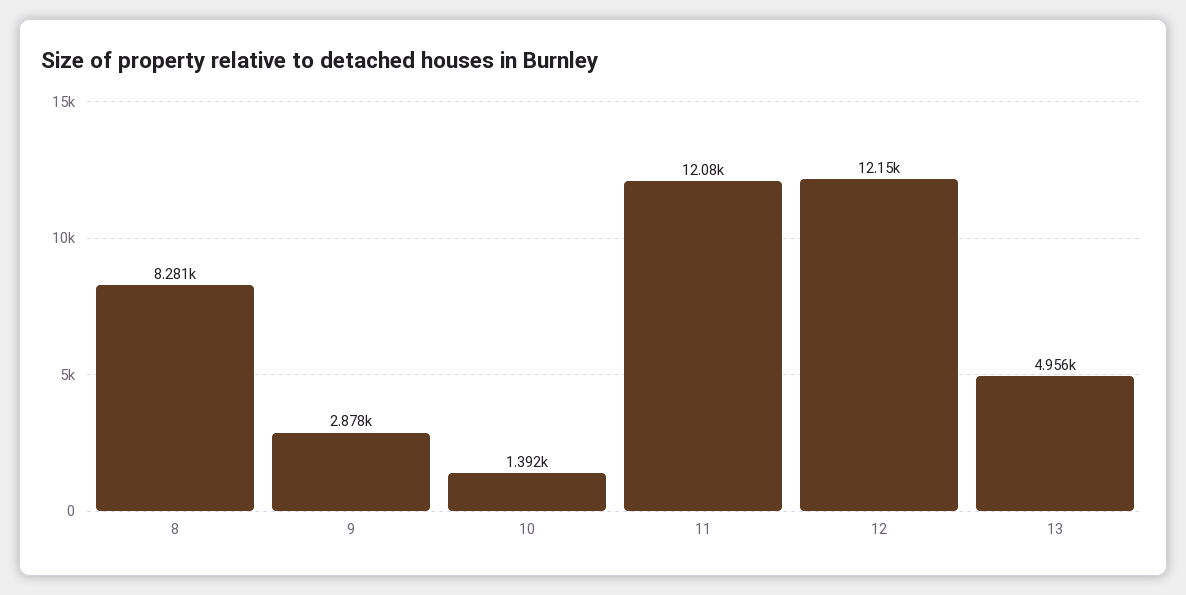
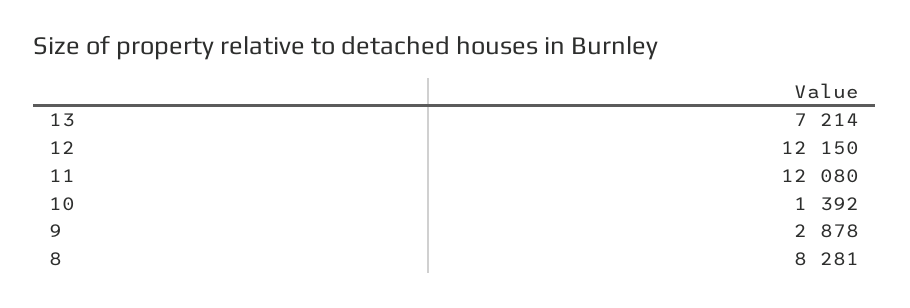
13: 4956 -> 7214

